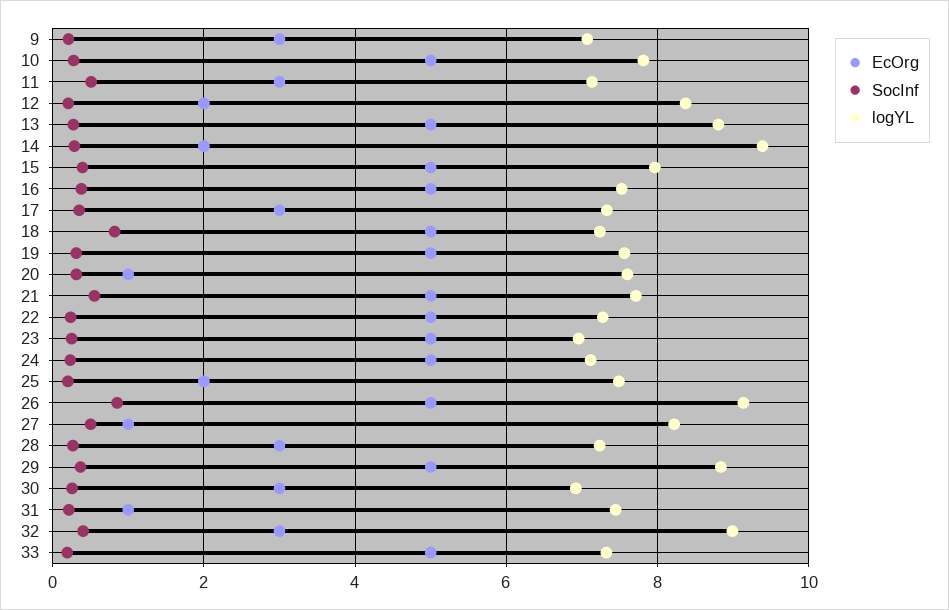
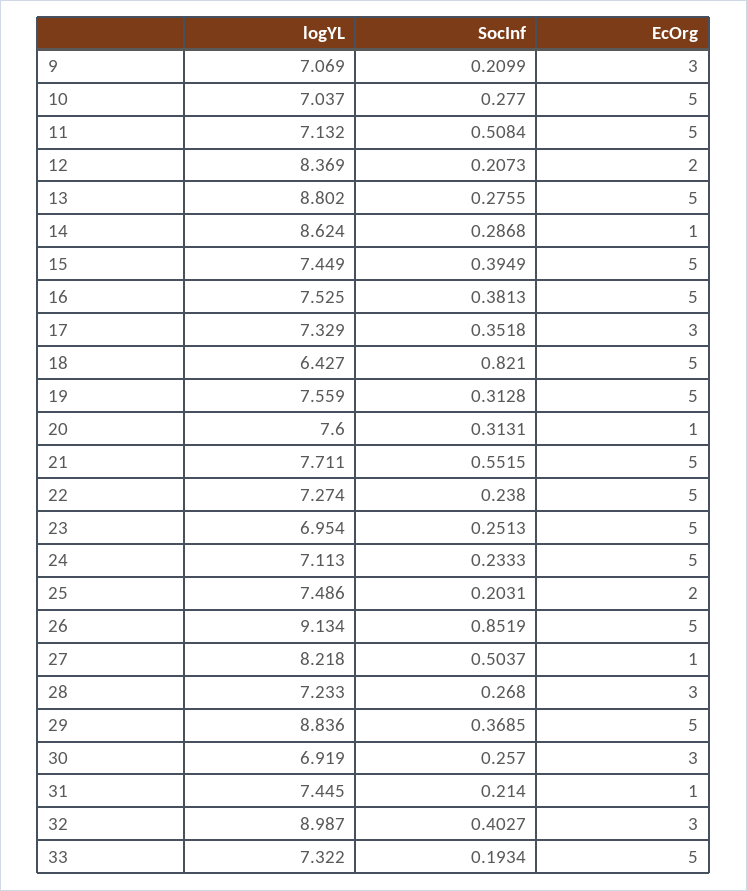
logYL, 10: 7.8 -> 7.037
EcOrg, 11: 3 -> 5
EcOrg, 14: 2 -> 1
logYL, 14: 9.4 -> 8.624
logYL, 15: 8 -> 7.449
logYL, 18: 7.2 -> 6.427

